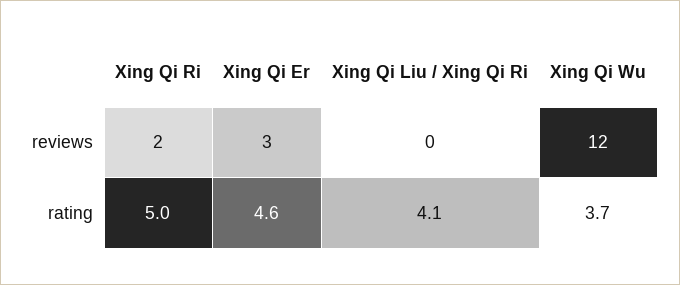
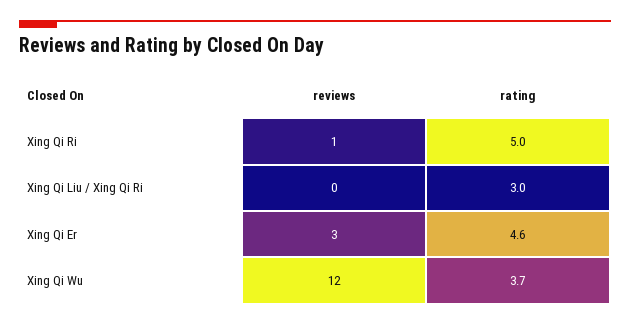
Xing Qi Ri, reviews: 2 -> 1
Xing Qi Liu / Xing Qi Ri, rating: 4.1 -> 3

